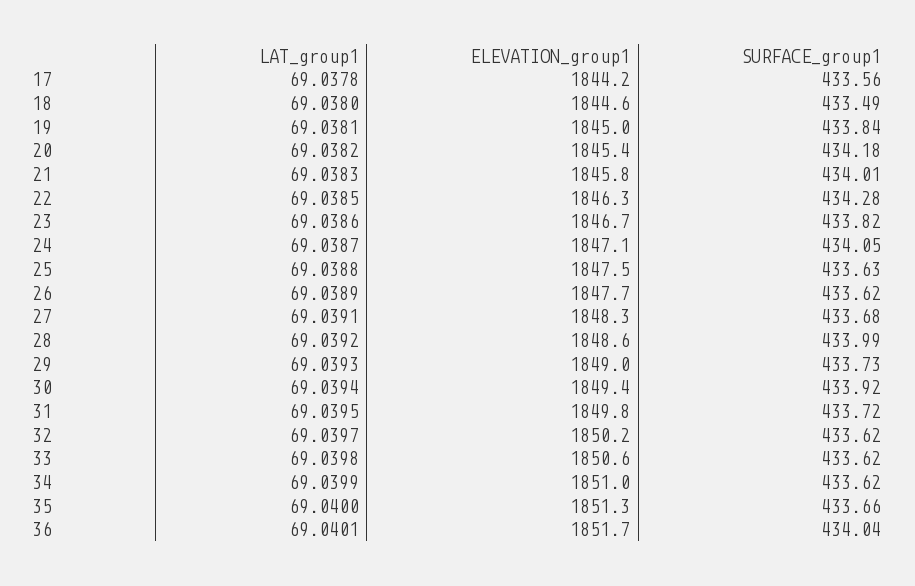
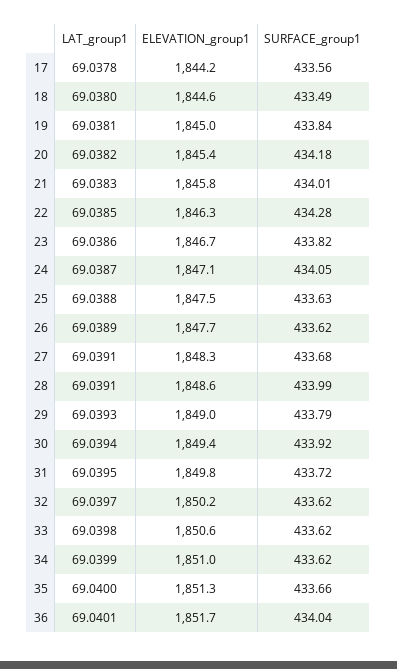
LAT_group1, 28: 69.0392 -> 69.0391
SURFACE_group1, 29: 433.73 -> 433.79

